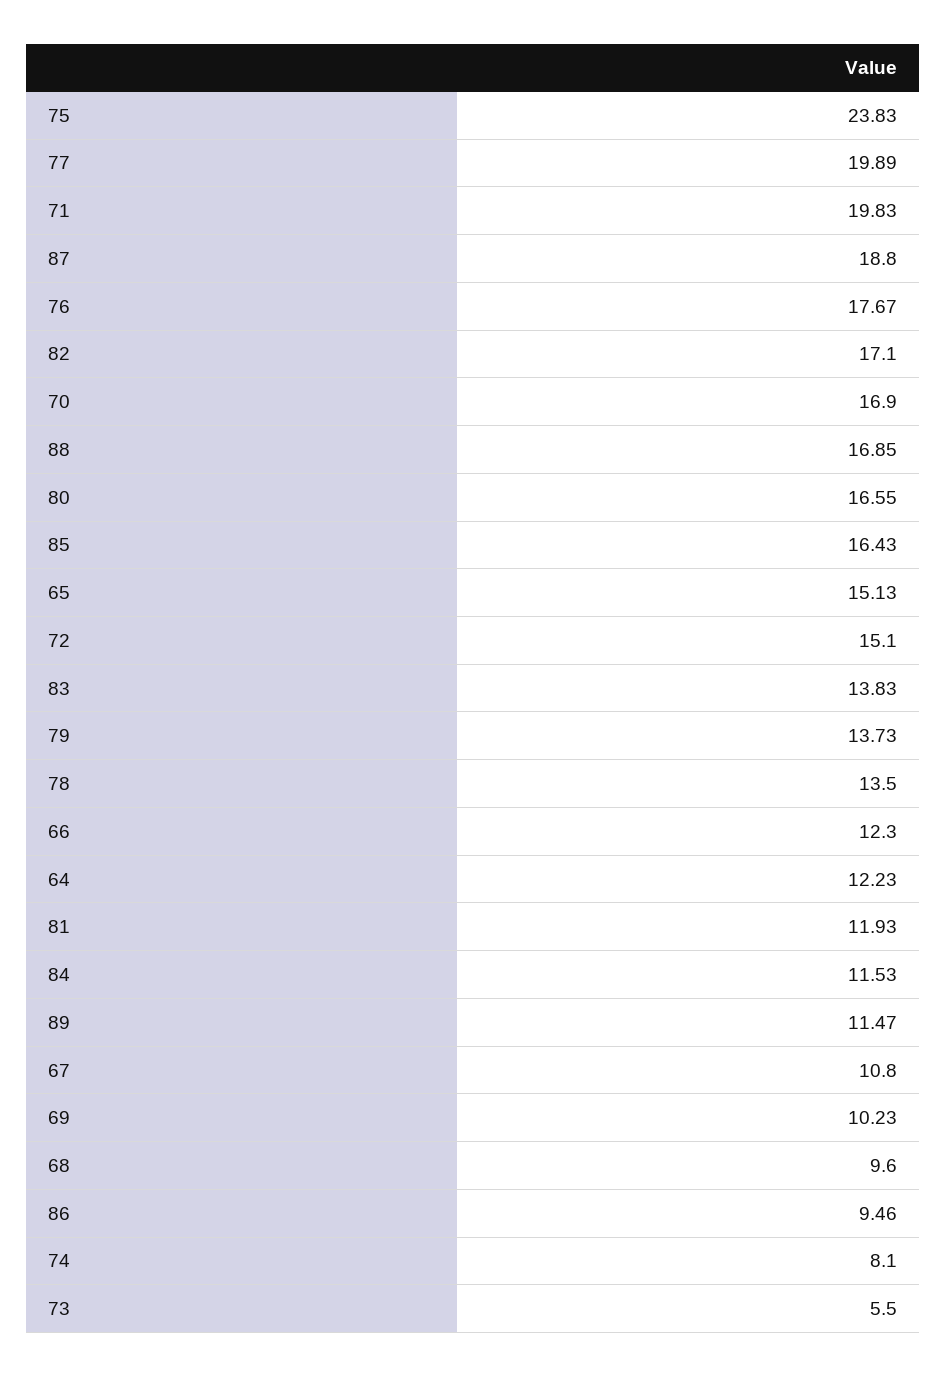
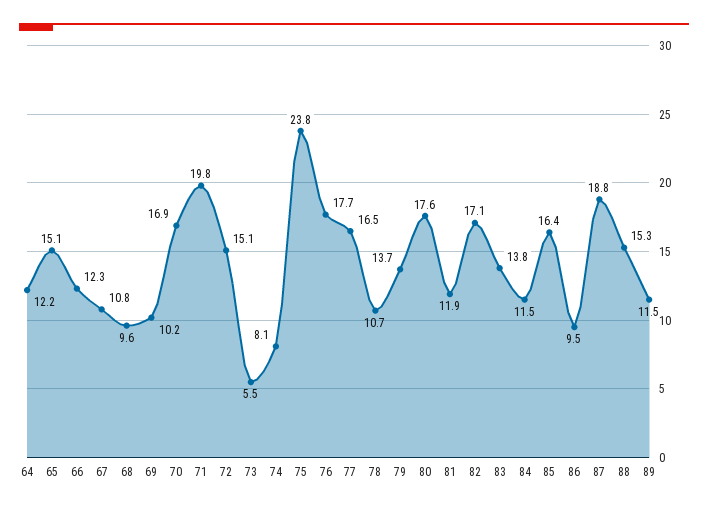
77: 19.89 -> 16.5
88: 16.85 -> 15.3
80: 16.55 -> 17.6
78: 13.5 -> 10.7

